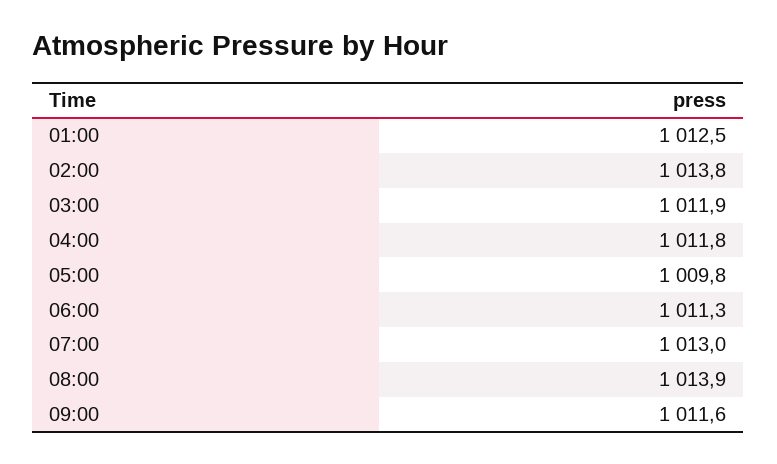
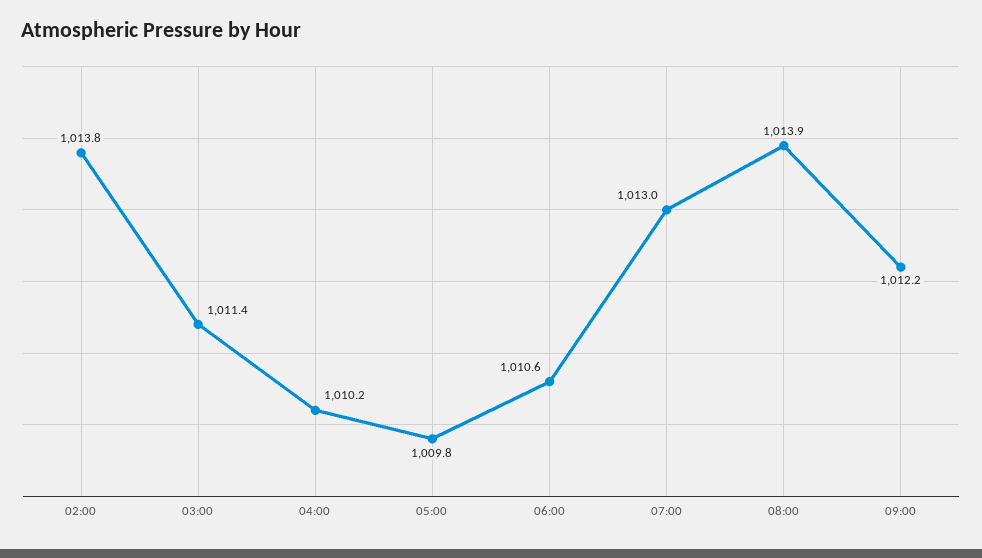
01:00: 1012.5 -> none
03:00: 1011.9 -> 1011.4
04:00: 1011.8 -> 1010.2
06:00: 1011.3 -> 1010.6
09:00: 1011.6 -> 1012.2

